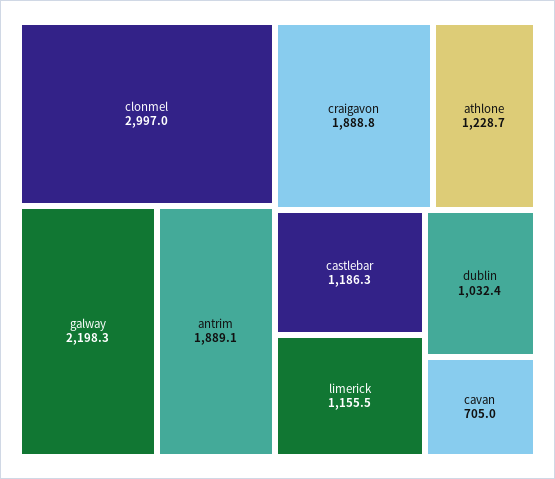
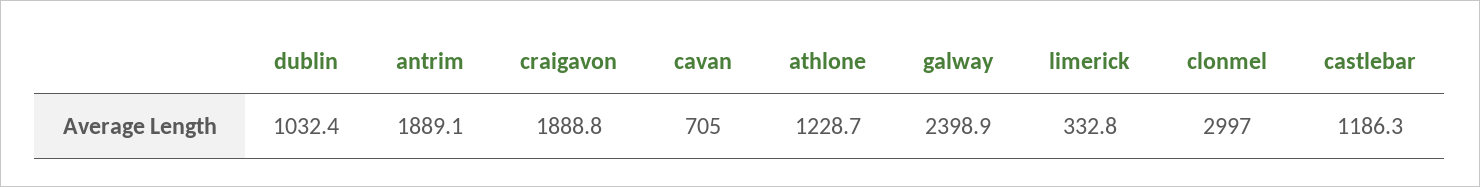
galway: 2198.3 -> 2398.9
limerick: 1155.5 -> 332.8

